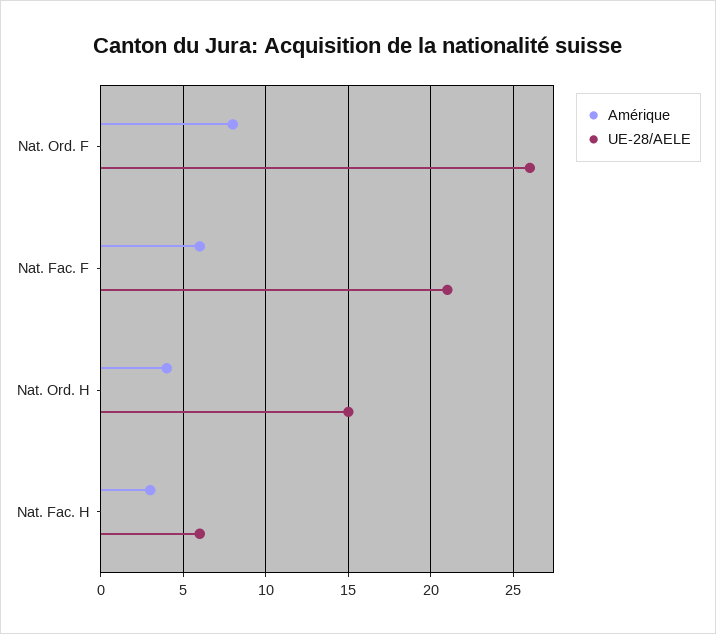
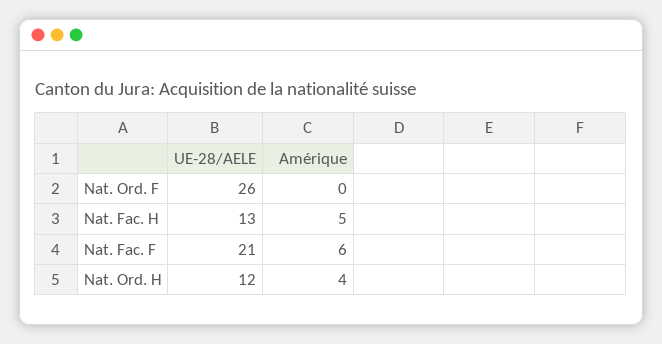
Amérique, Nat. Ord. F: 8 -> 0
UE-28/AELE, Nat. Ord. H: 15 -> 12
Amérique, Nat. Fac. H: 3 -> 5
UE-28/AELE, Nat. Fac. H: 6 -> 13

